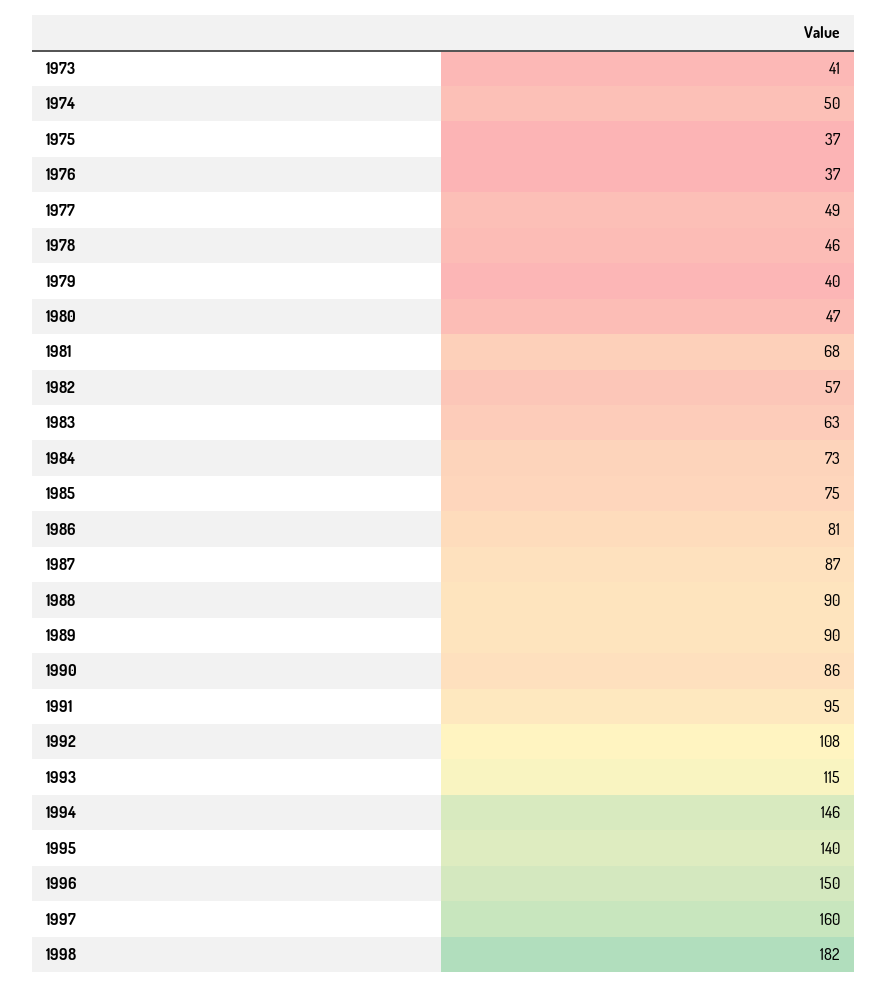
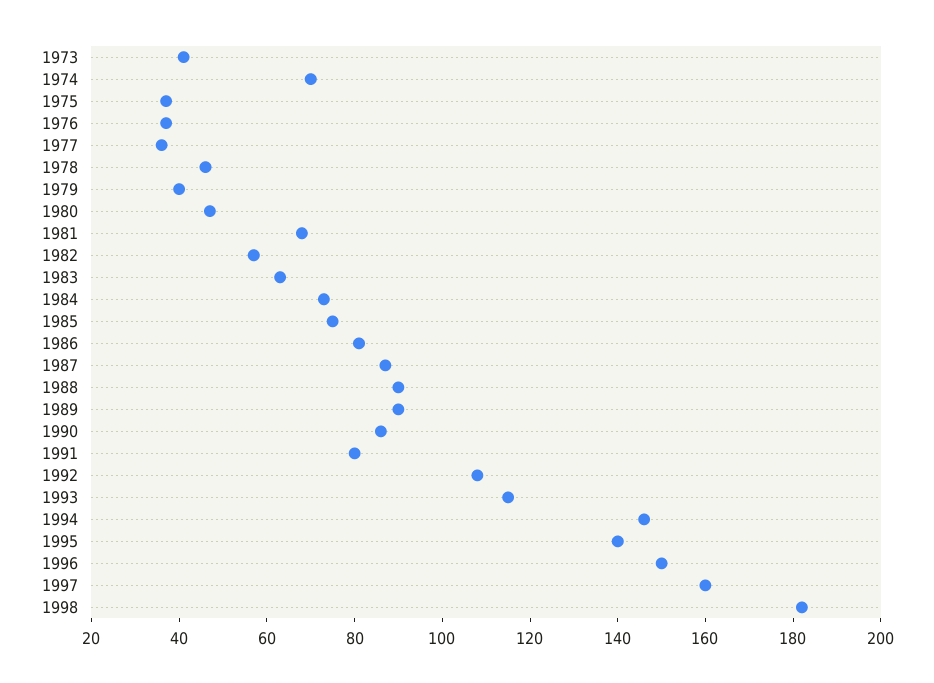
1974: 50 -> 70
1977: 49 -> 35
1991: 95 -> 80

